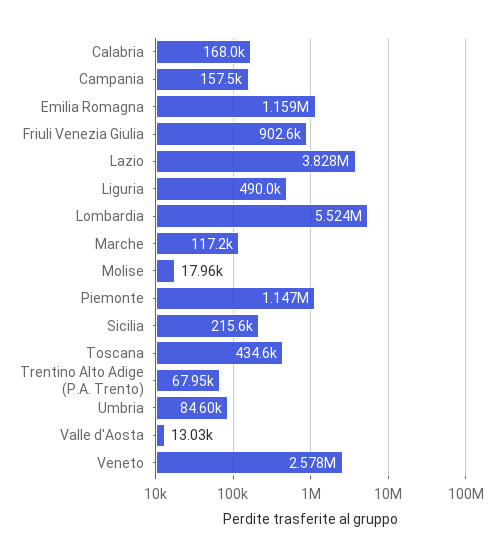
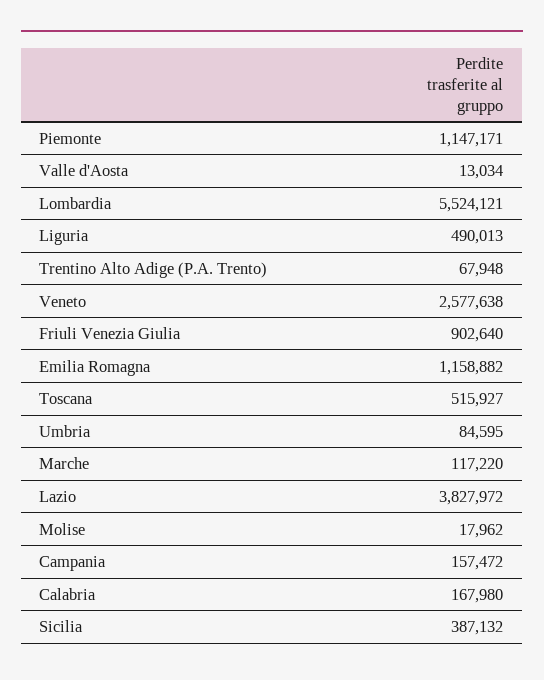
Sicilia: 215600 -> 387132
Toscana: 434600 -> 515927

